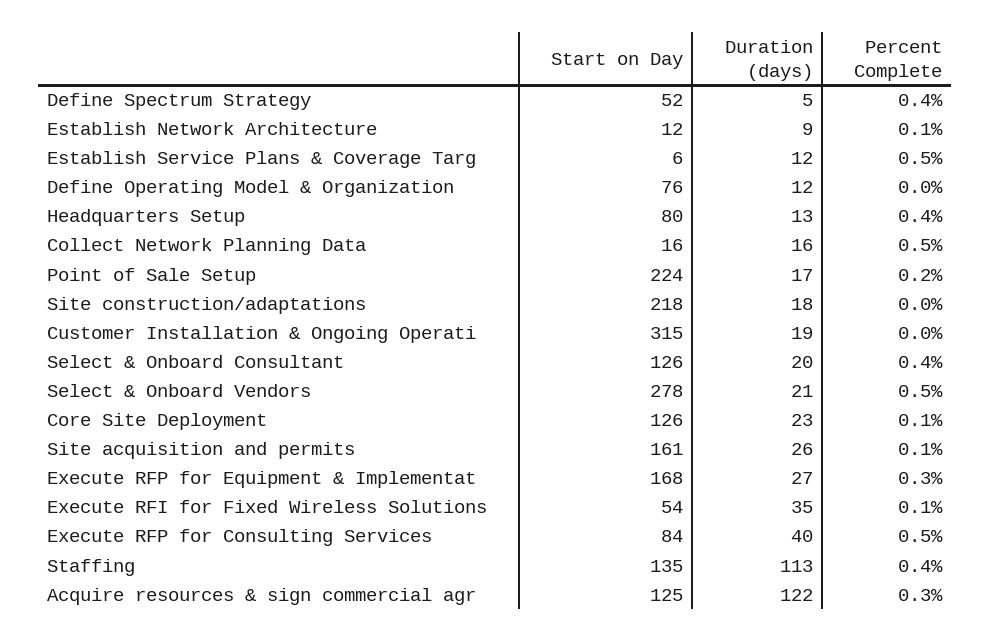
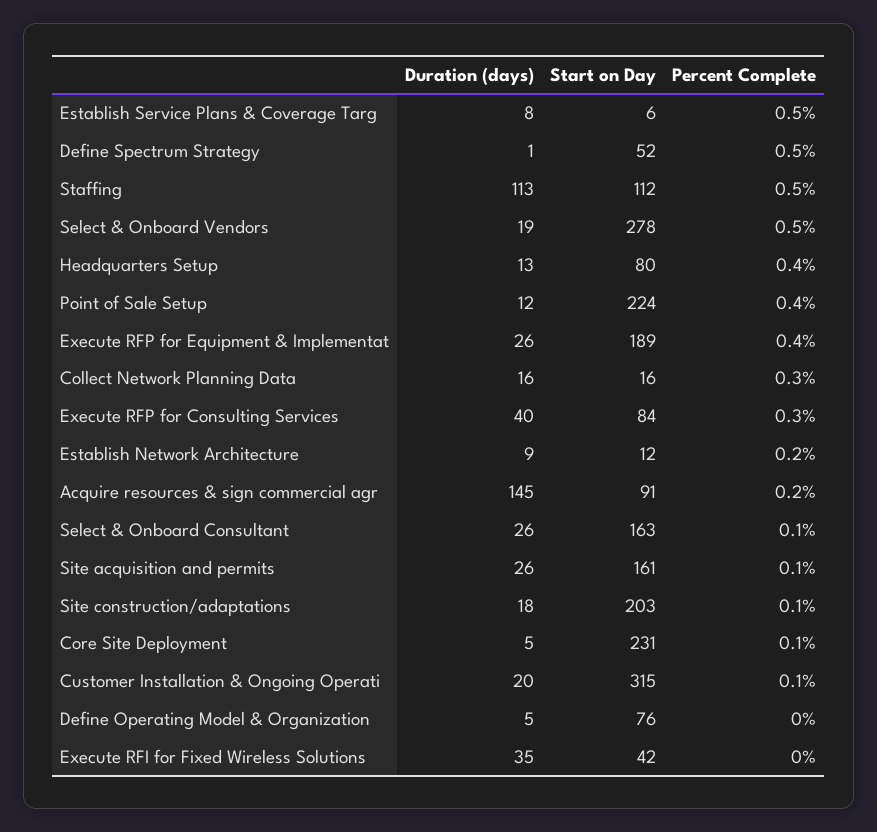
Duration (days), Define Spectrum Strategy: 5 -> 1
Percent Complete, Define Spectrum Strategy: 0.4 -> 0.5
Percent Complete, Establish Network Architecture: 0.1 -> 0.2
Duration (days), Establish Service Plans & Coverage Targ: 12 -> 8
Duration (days), Define Operating Model & Organization: 12 -> 5
Percent Complete, Collect Network Planning Data: 0.5 -> 0.3
Duration (days), Point of Sale Setup: 17 -> 12
Percent Complete, Point of Sale Setup: 0.2 -> 0.4
Start on Day, Site construction/adaptations: 218 -> 203
Percent Complete, Site construction/adaptations: 0 -> 0.1
Duration (days), Customer Installation & Ongoing Operati: 19 -> 20
Percent Complete, Customer Installation & Ongoing Operati: 0 -> 0.1
Start on Day, Select & Onboard Consultant: 126 -> 163
Duration (days), Select & Onboard Consultant: 20 -> 26
Percent Complete, Select & Onboard Consultant: 0.4 -> 0.1
Duration (days), Select & Onboard Vendors: 21 -> 19
Start on Day, Core Site Deployment: 126 -> 231
Duration (days), Core Site Deployment: 23 -> 5
Start on Day, Execute RFP for Equipment & Implementat: 168 -> 189
Duration (days), Execute RFP for Equipment & Implementat: 27 -> 26
Percent Complete, Execute RFP for Equipment & Implementat: 0.3 -> 0.4
Start on Day, Execute RFI for Fixed Wireless Solutions: 54 -> 42
Percent Complete, Execute RFI for Fixed Wireless Solutions: 0.1 -> 0
Percent Complete, Execute RFP for Consulting Services: 0.5 -> 0.3
Start on Day, Staffing: 135 -> 112
Percent Complete, Staffing: 0.4 -> 0.5
Start on Day, Acquire resources & sign commercial agr: 125 -> 91
Duration (days), Acquire resources & sign commercial agr: 122 -> 145
Percent Complete, Acquire resources & sign commercial agr: 0.3 -> 0.2

